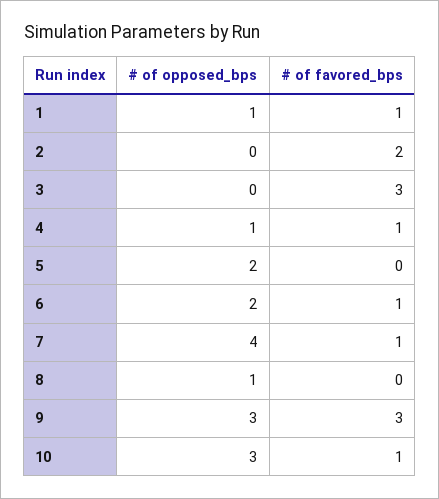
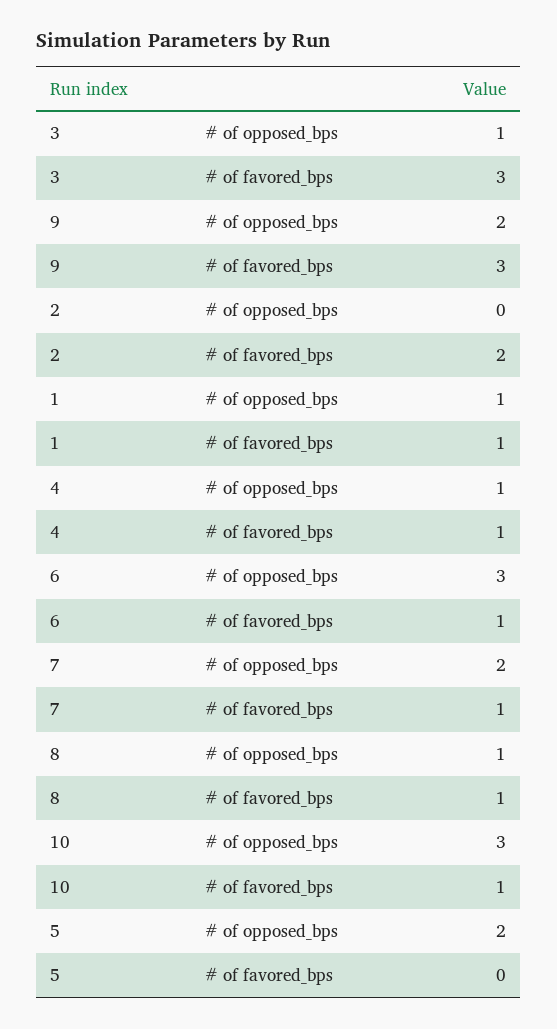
# of opposed_bps, 3: 0 -> 1
# of opposed_bps, 6: 2 -> 3
# of opposed_bps, 7: 4 -> 2
# of favored_bps, 8: 0 -> 1
# of opposed_bps, 9: 3 -> 2

